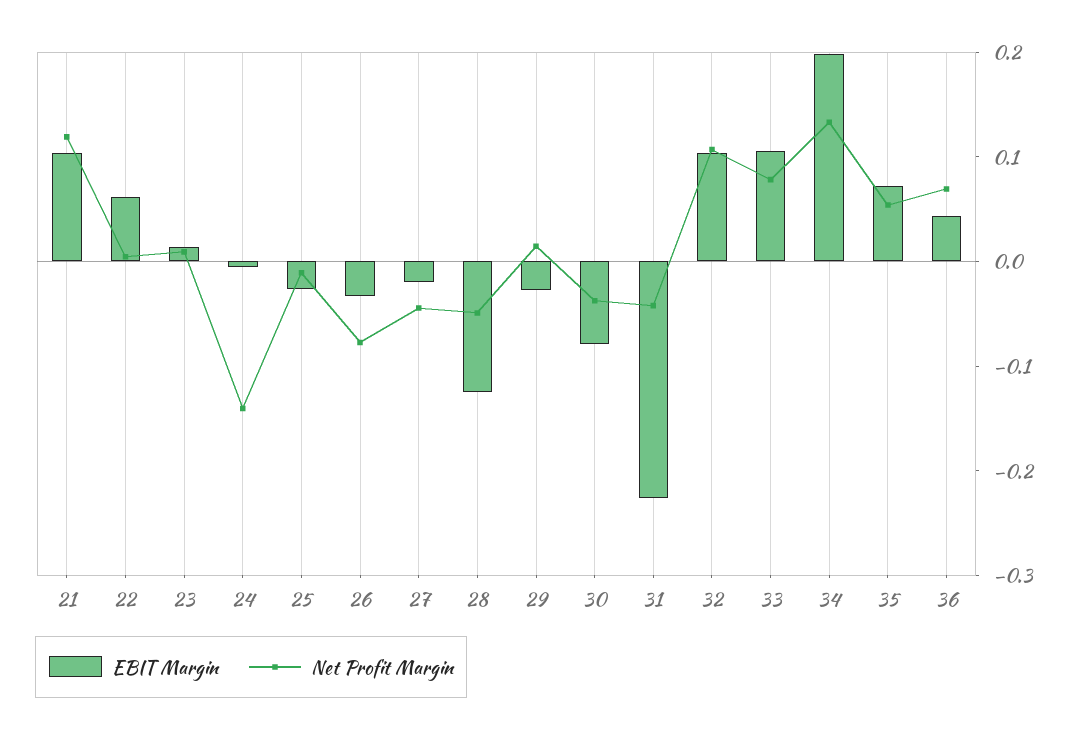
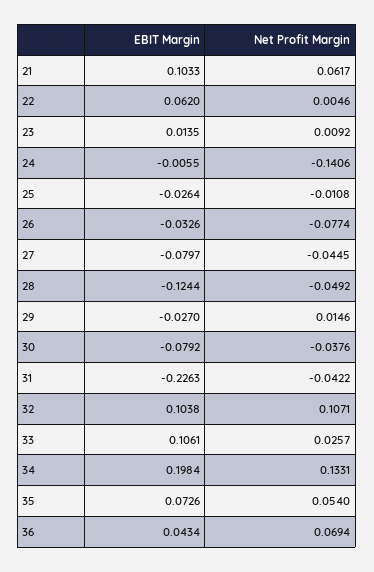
Net Profit Margin, 21: 0.12 -> 0.0617
EBIT Margin, 27: -0.02 -> -0.0797
Net Profit Margin, 33: 0.08 -> 0.0257

